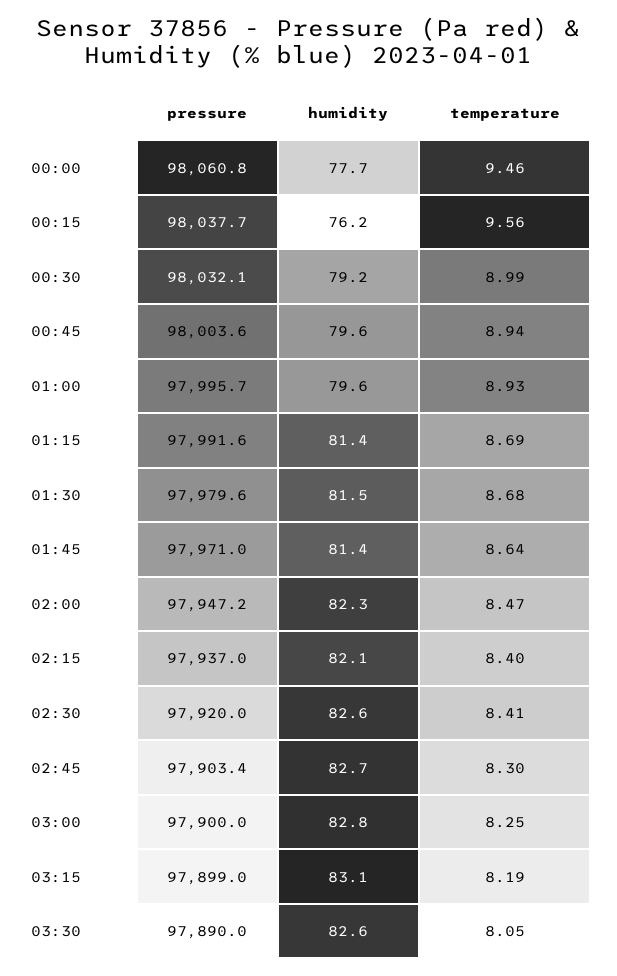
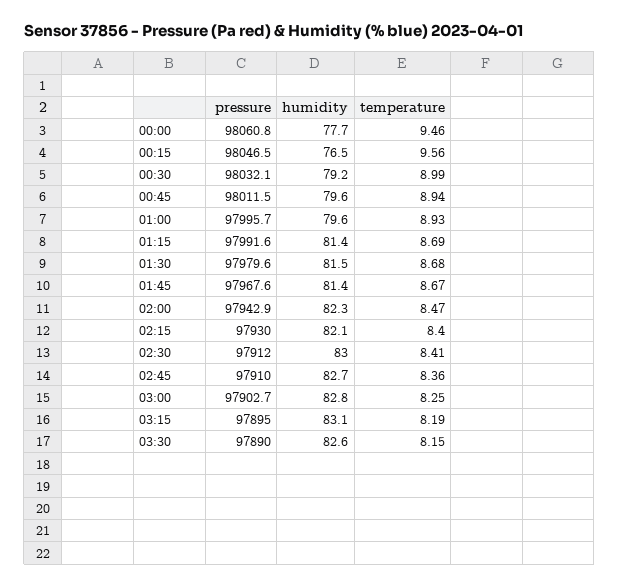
pressure, 00:15: 98037.7 -> 98046.5
humidity, 00:15: 76.2 -> 76.5
pressure, 00:45: 98003.6 -> 98011.5
pressure, 01:45: 97971 -> 97967.6
temperature, 01:45: 8.64 -> 8.67
pressure, 02:00: 97947.2 -> 97942.9
pressure, 02:15: 97937 -> 97930
pressure, 02:30: 97920 -> 97912
humidity, 02:30: 82.6 -> 83
pressure, 02:45: 97903.4 -> 97910
temperature, 02:45: 8.3 -> 8.36
pressure, 03:00: 97900 -> 97902.7
pressure, 03:15: 97899 -> 97895
temperature, 03:30: 8.05 -> 8.15

